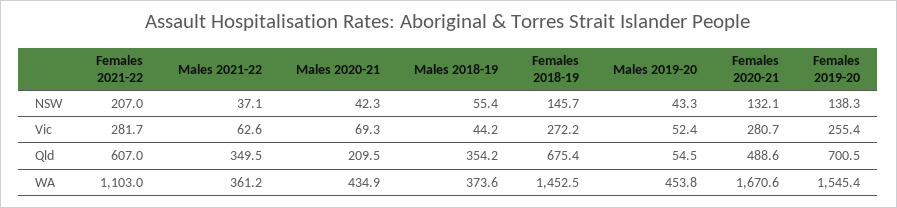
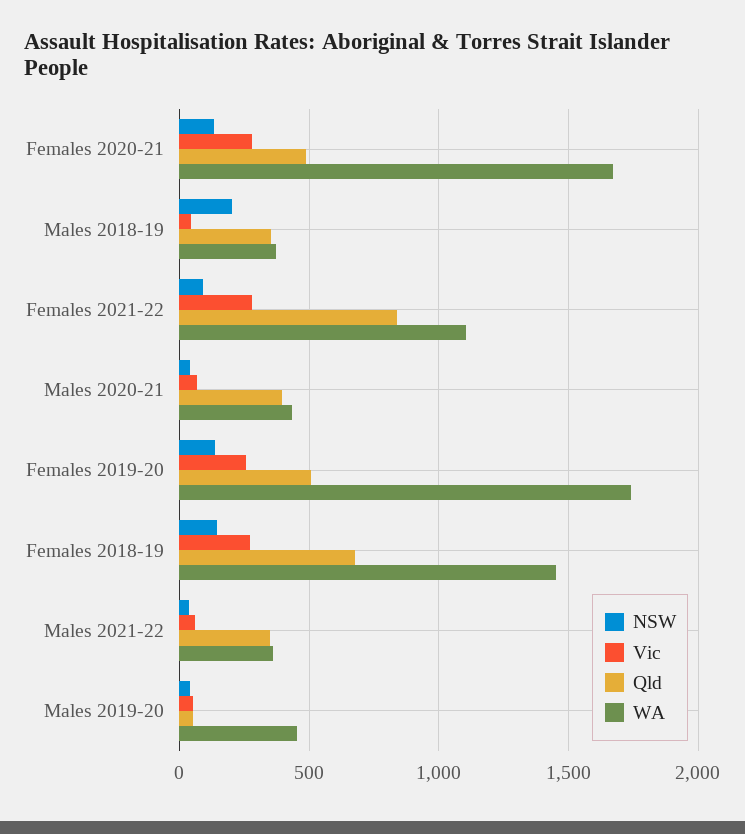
NSW, Females 2021-22: 207 -> 100
NSW, Males 2018-19: 55.4 -> 200
Qld, Females 2021-22: 607 -> 850
Qld, Males 2020-21: 209.5 -> 400
Qld, Females 2019-20: 700.5 -> 500
WA, Females 2019-20: 1545.4 -> 1750

